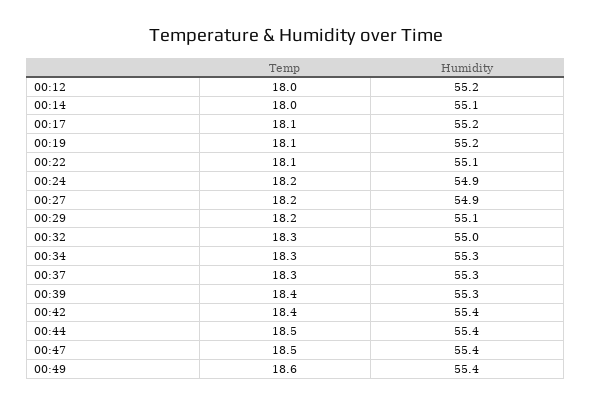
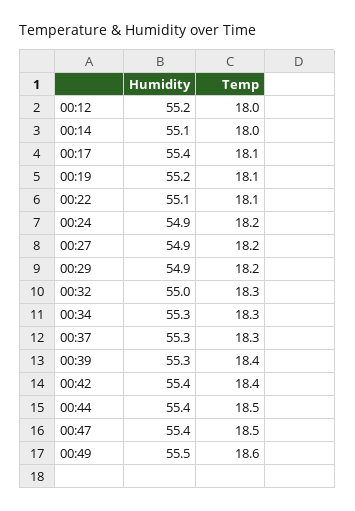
Humidity, 00:17: 55.2 -> 55.4
Humidity, 00:29: 55.1 -> 54.9
Humidity, 00:49: 55.4 -> 55.5

